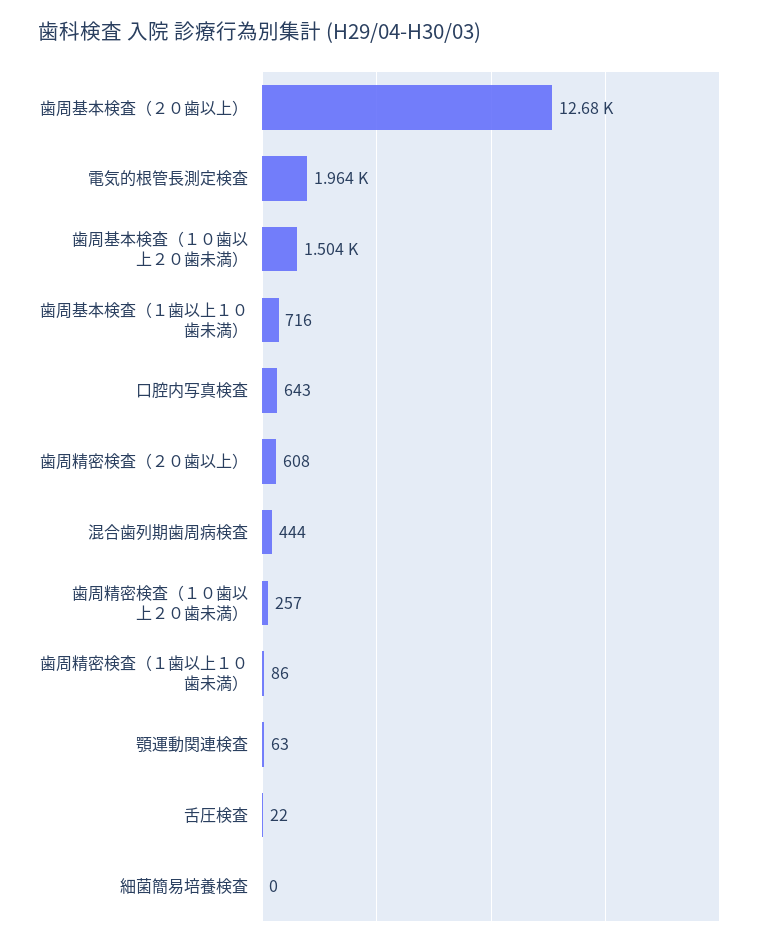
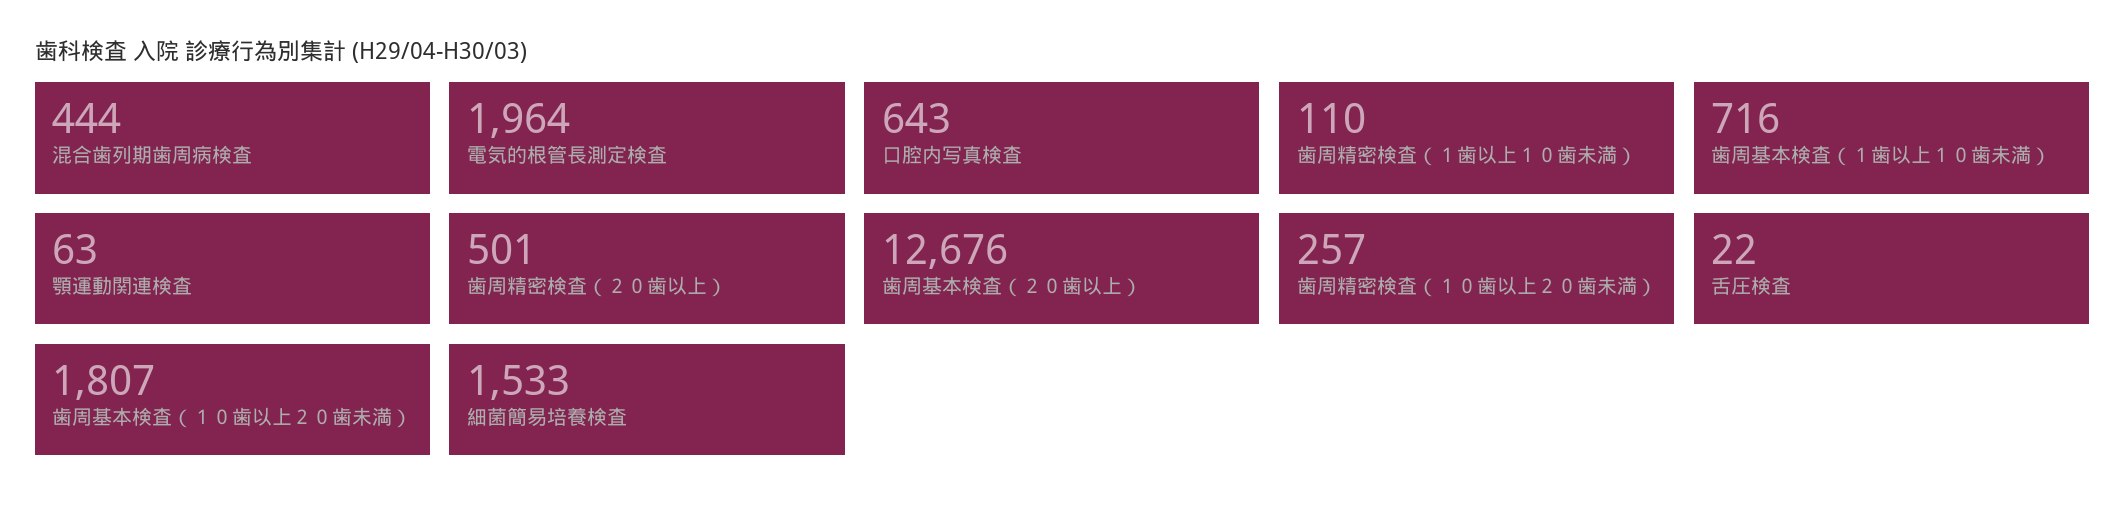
歯周基本検査（１０歯以上２０歯未満）: 1504 -> 1807
歯周精密検査（２０歯以上）: 608 -> 501
歯周精密検査（１歯以上１０歯未満）: 86 -> 110
細菌簡易培養検査: 0 -> 1533

